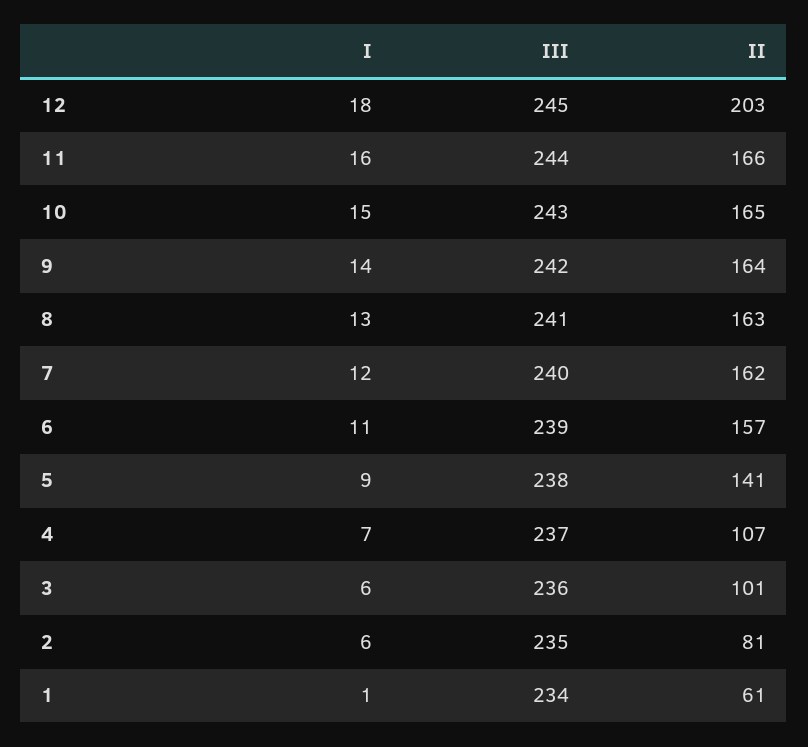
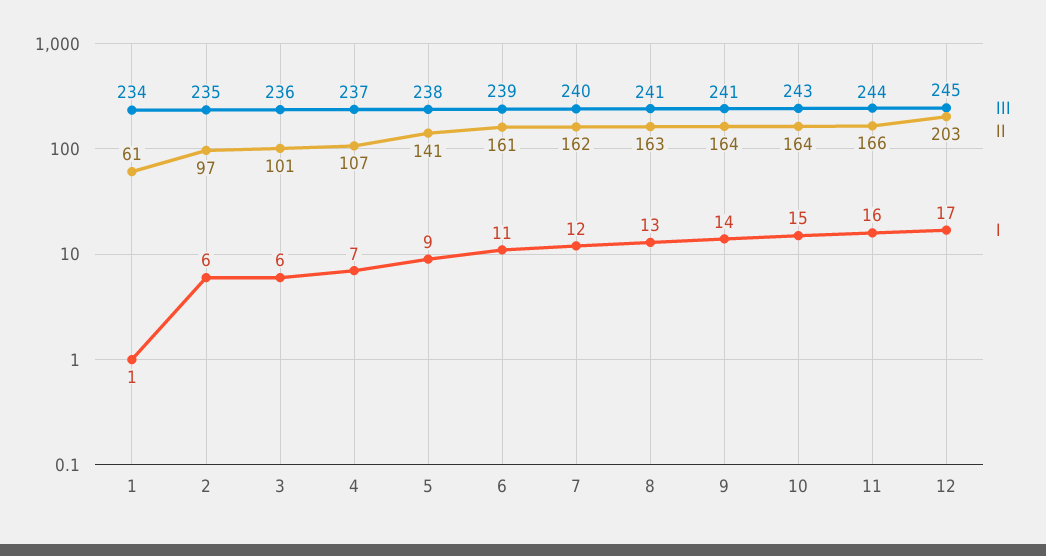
I, 12: 18 -> 17
II, 10: 165 -> 164
III, 9: 242 -> 241
II, 6: 157 -> 161
II, 2: 81 -> 97

